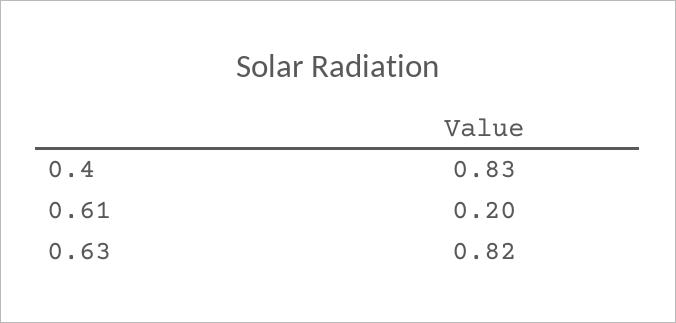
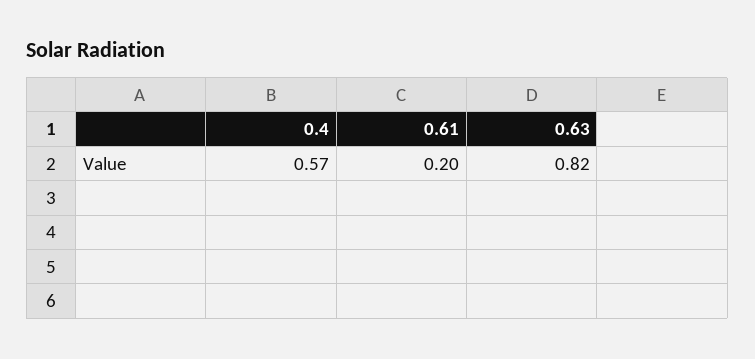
0.4: 0.83 -> 0.57

